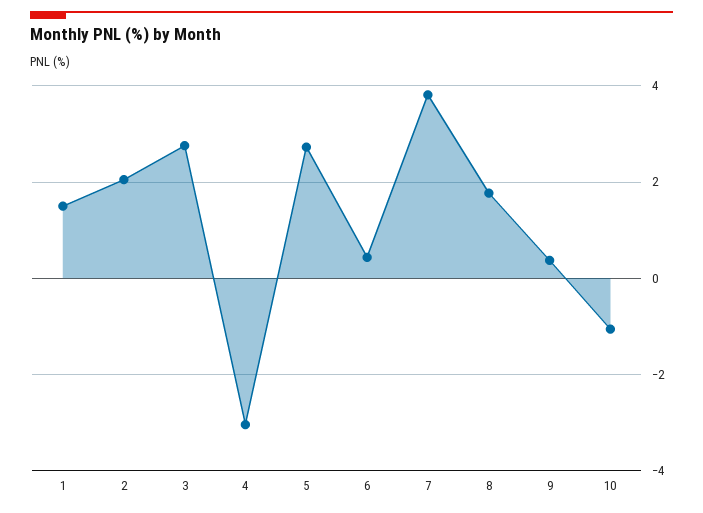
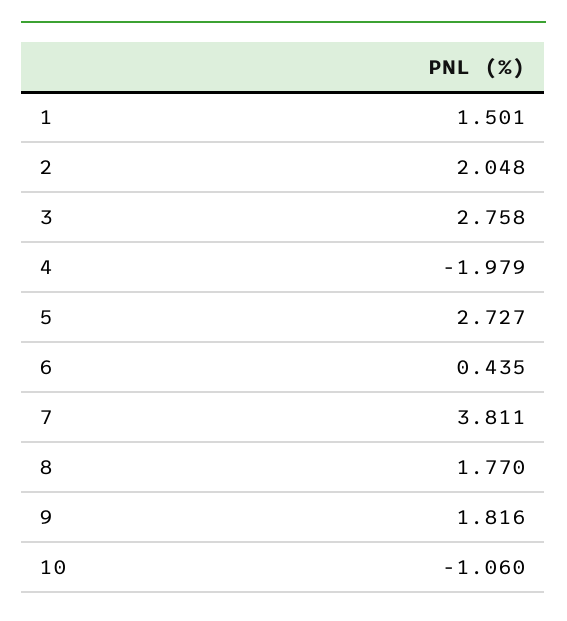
4: -3 -> -1.979
9: 0.4 -> 1.816

